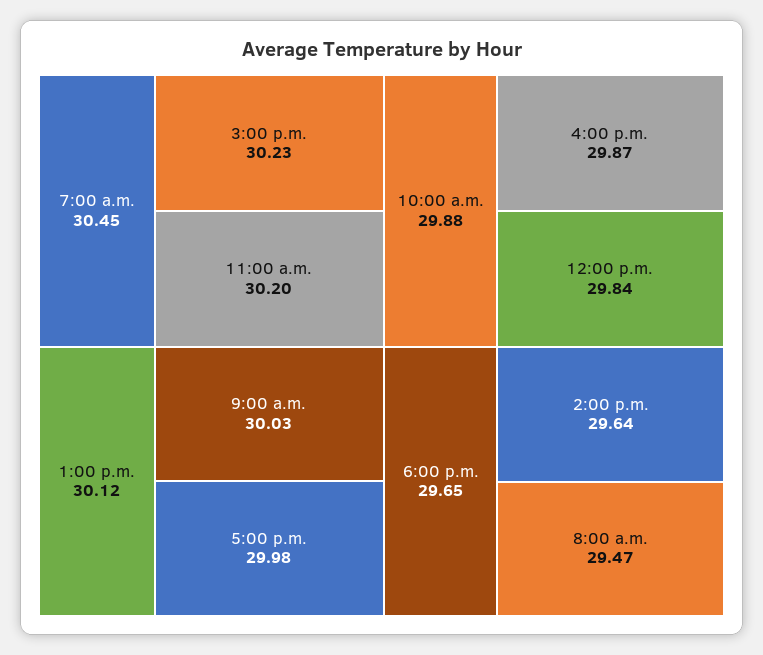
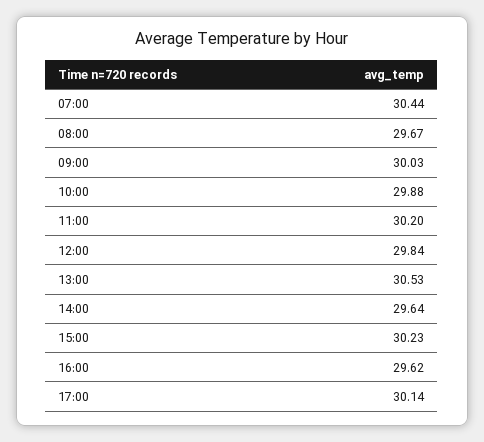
7:00 a.m.: 30.45 -> 30.44
1:00 p.m.: 30.12 -> 30.53
5:00 p.m.: 29.98 -> 30.14
4:00 p.m.: 29.87 -> 29.62
6:00 p.m.: 29.65 -> none
8:00 a.m.: 29.47 -> 29.67

